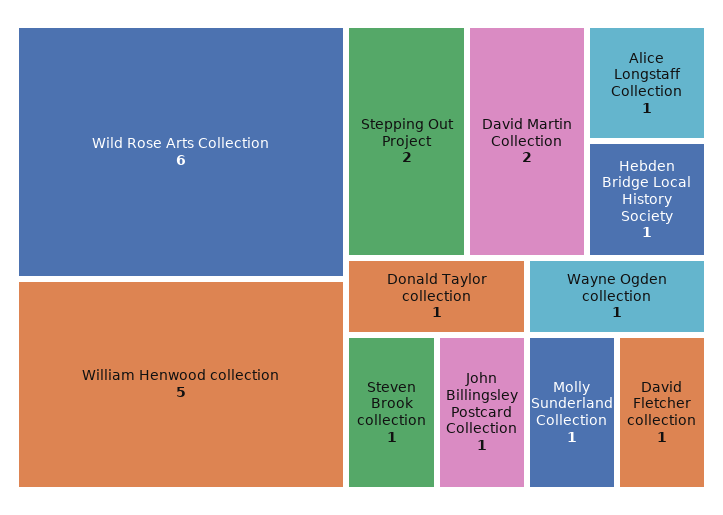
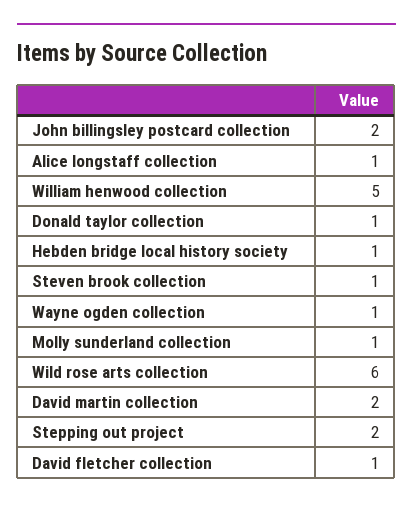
John Billingsley Postcard Collection: 1 -> 2

